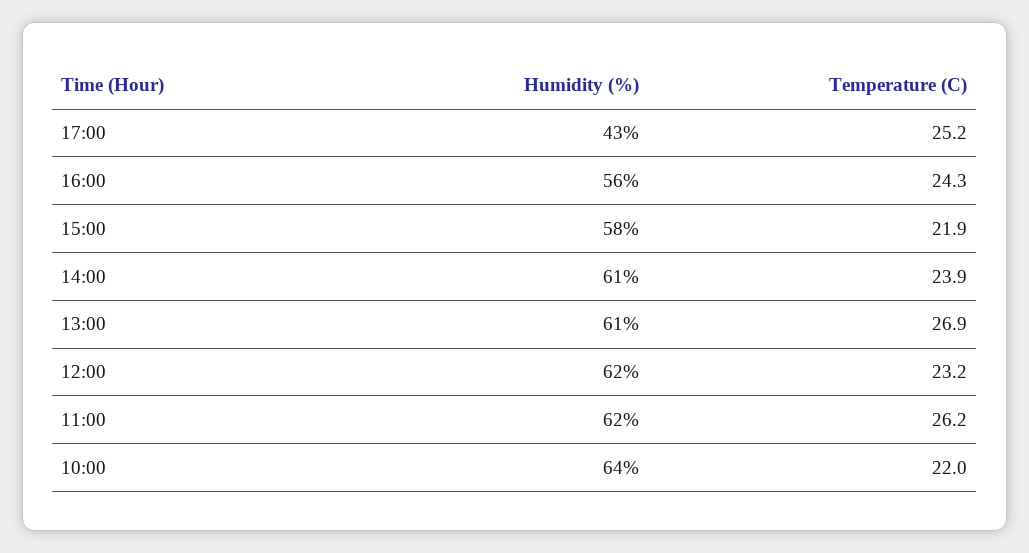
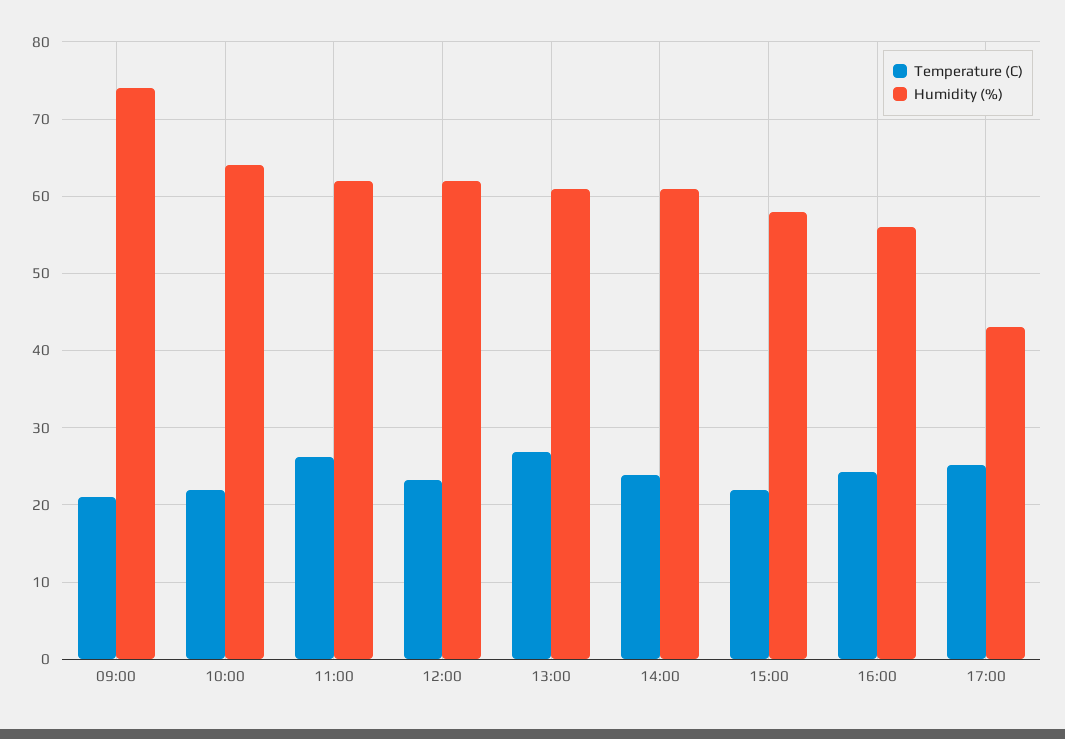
Temperature (C), 09:00: none -> 21
Humidity (%), 09:00: none -> 74

